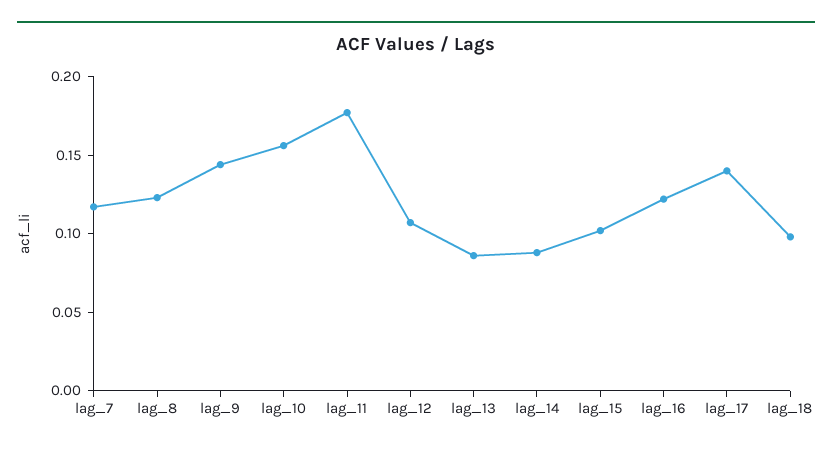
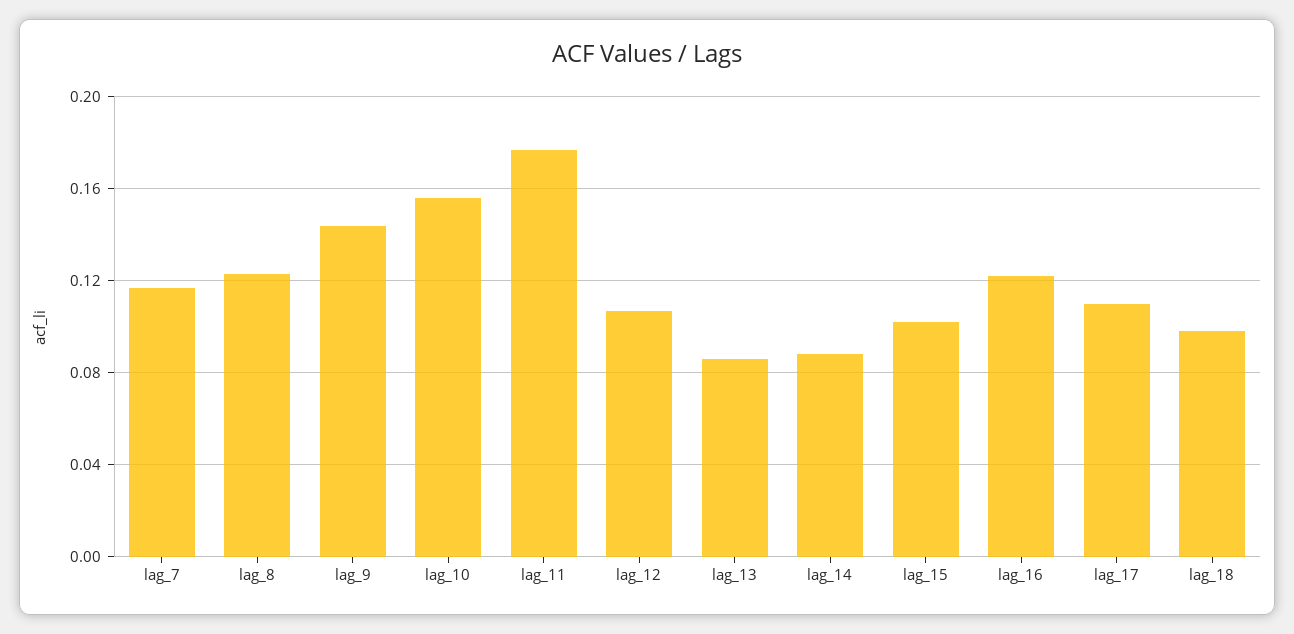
lag_17: 0.14 -> 0.11

